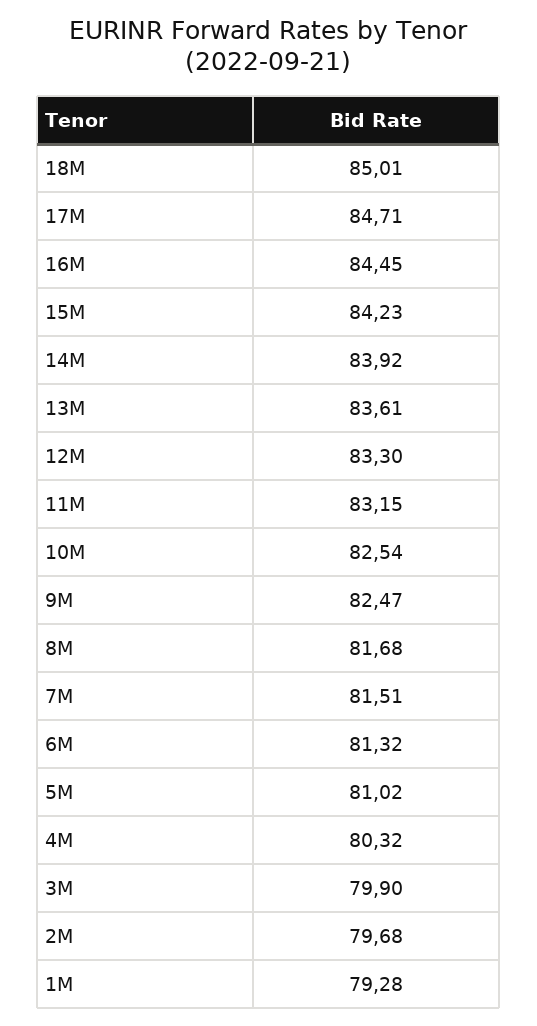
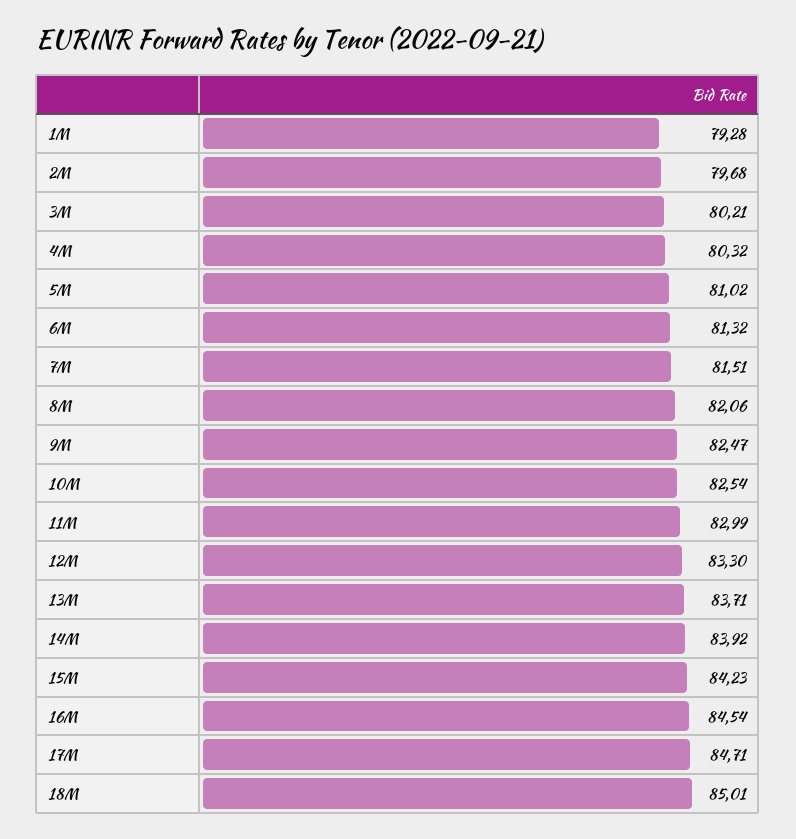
16M: 84.45 -> 84.54
13M: 83.61 -> 83.71
11M: 83.15 -> 82.99
8M: 81.68 -> 82.06
3M: 79.9 -> 80.21

